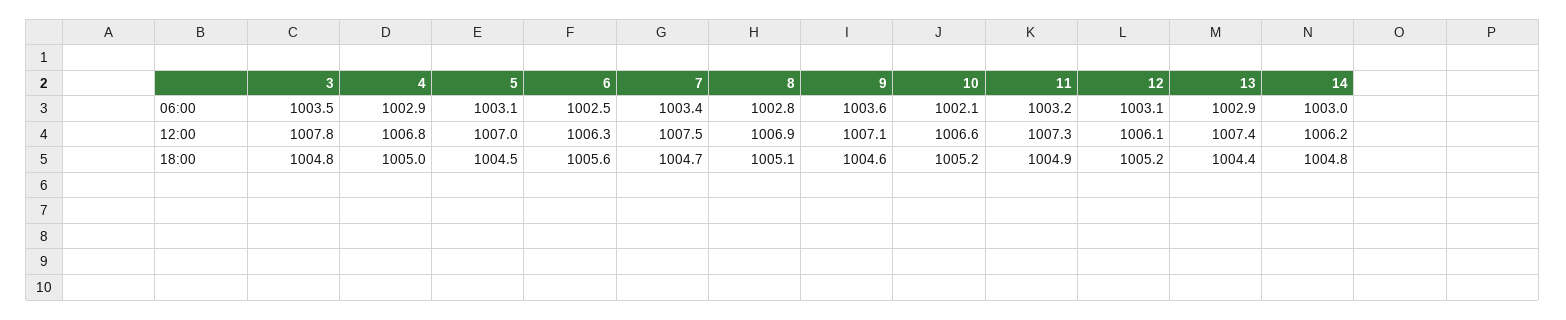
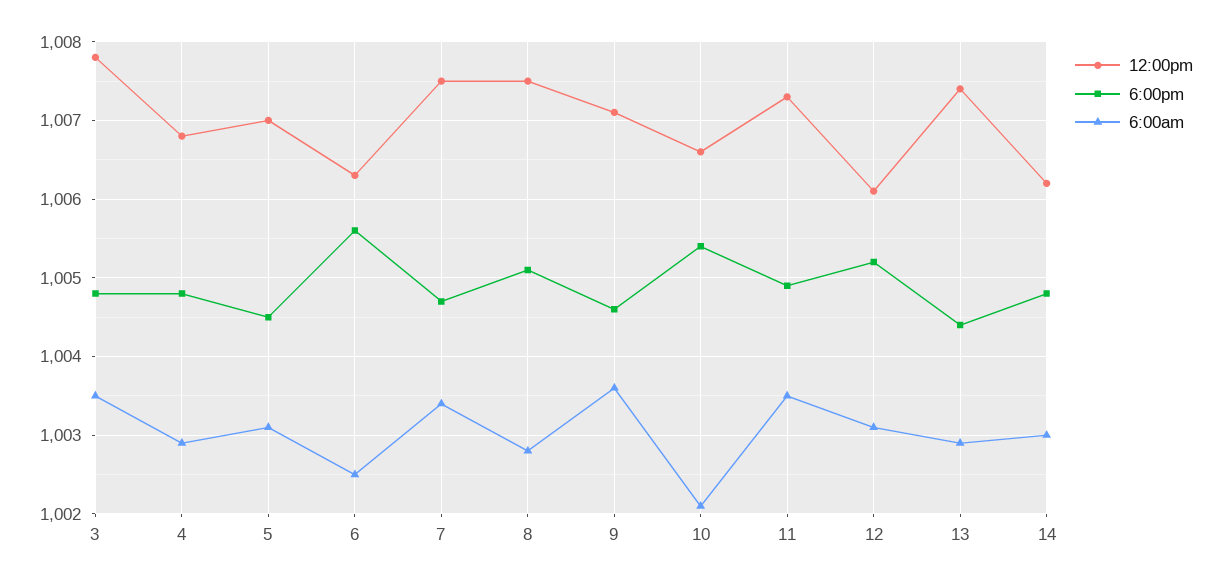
06:00, 11: 1003.2 -> 1003.5
12:00, 8: 1006.9 -> 1007.5
18:00, 4: 1005 -> 1004.8
18:00, 10: 1005.2 -> 1005.4

